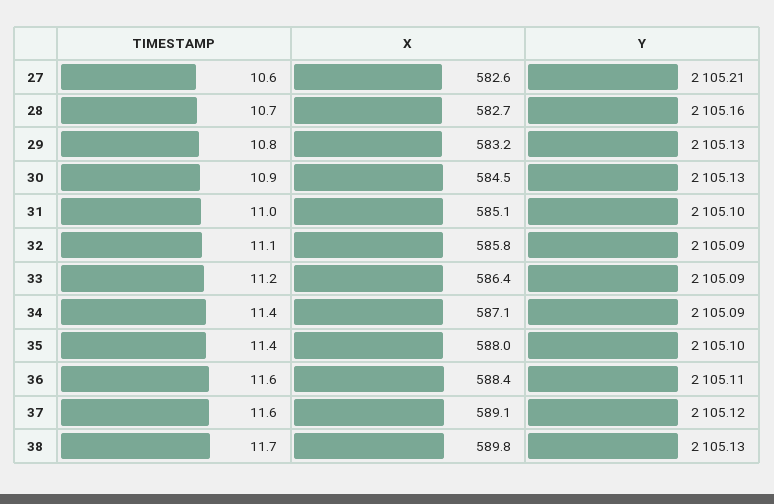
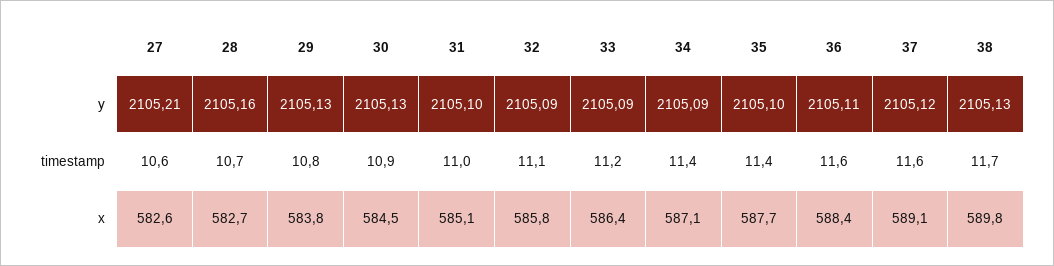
X, 29: 583.2 -> 583.8
X, 35: 588 -> 587.7

